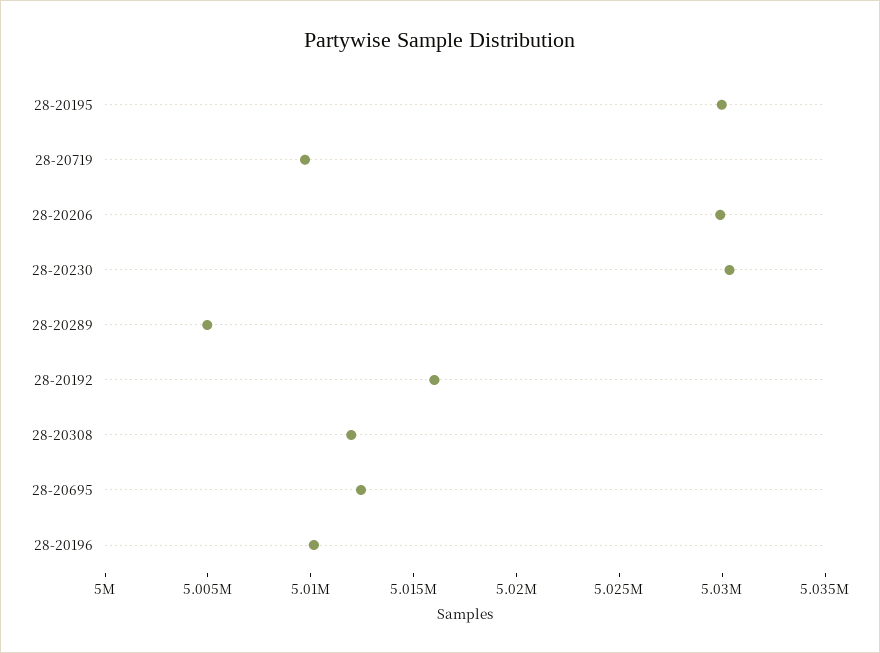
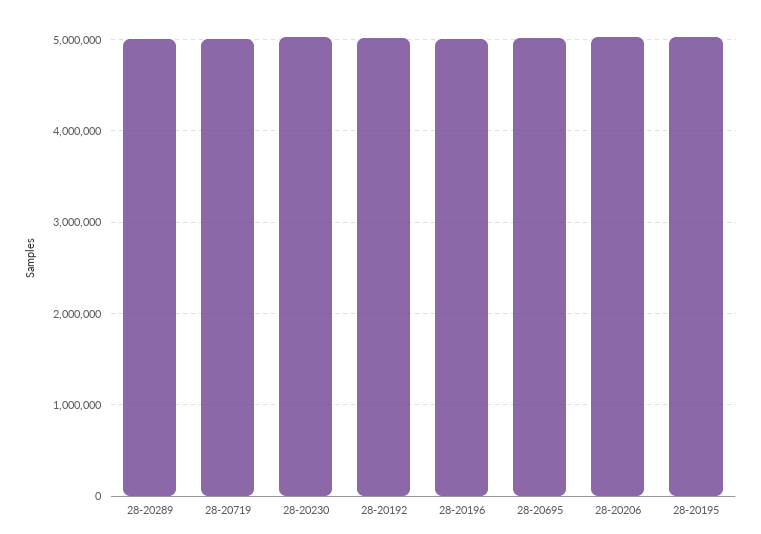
28-20308: 5012000 -> none

